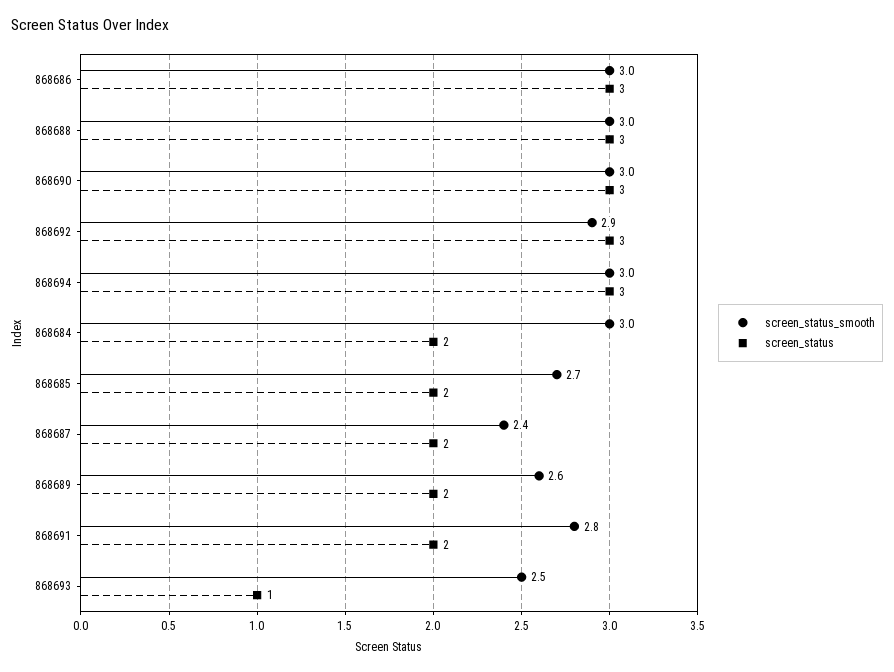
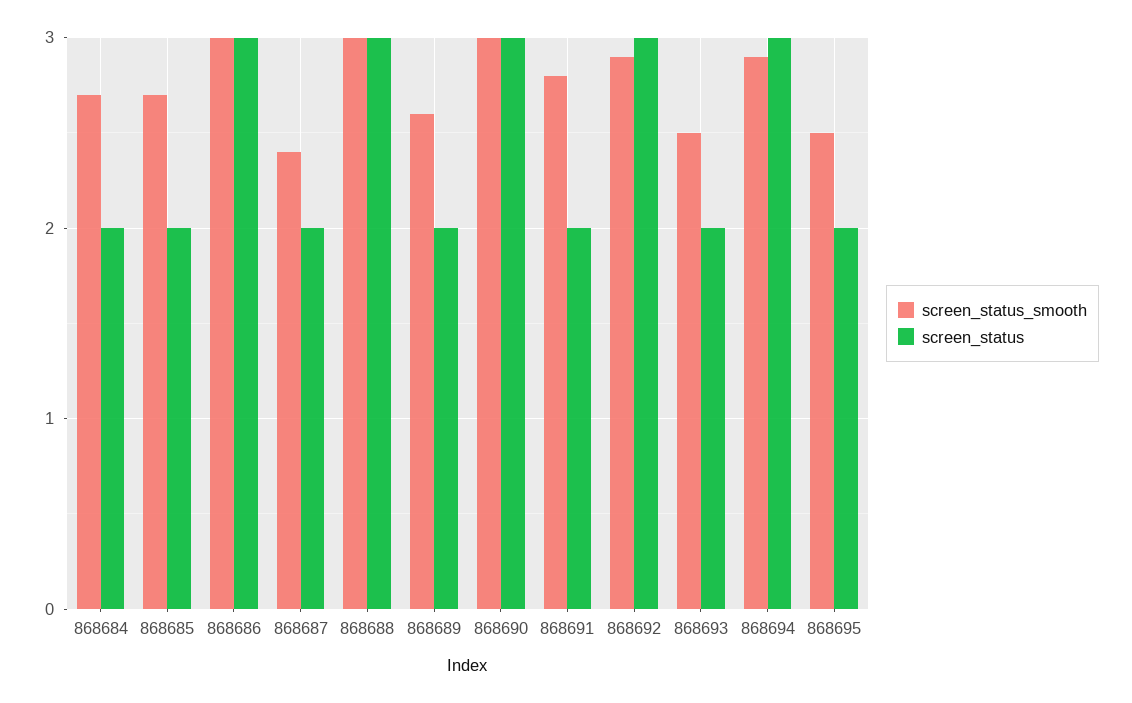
screen_status_smooth, 868694: 3 -> 2.9
screen_status_smooth, 868684: 3 -> 2.7
screen_status, 868693: 1 -> 2
screen_status_smooth, 868695: none -> 2.5
screen_status, 868695: none -> 2

